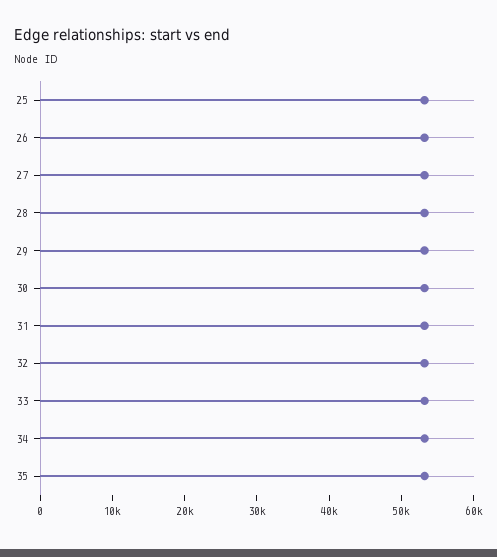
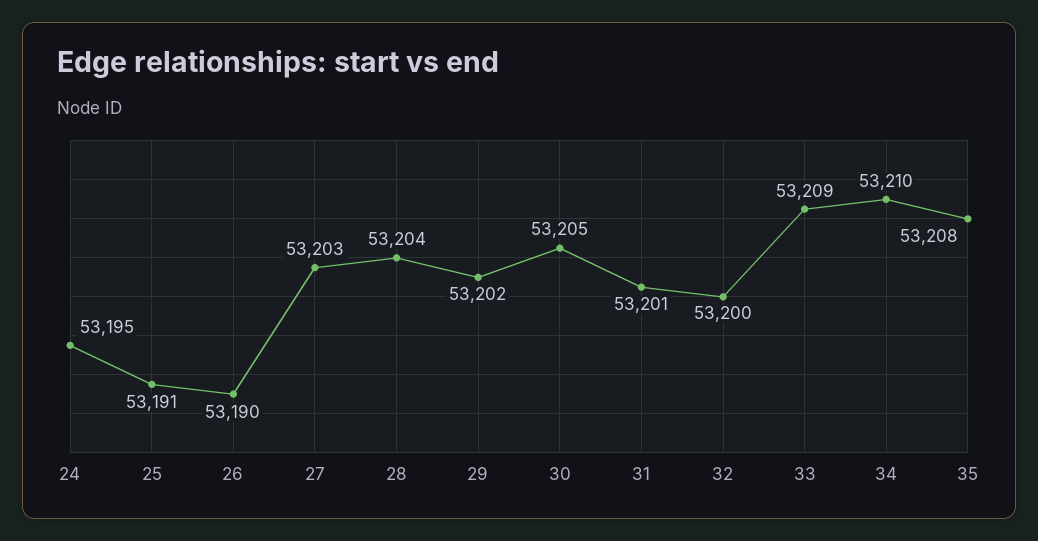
24: none -> 53195

